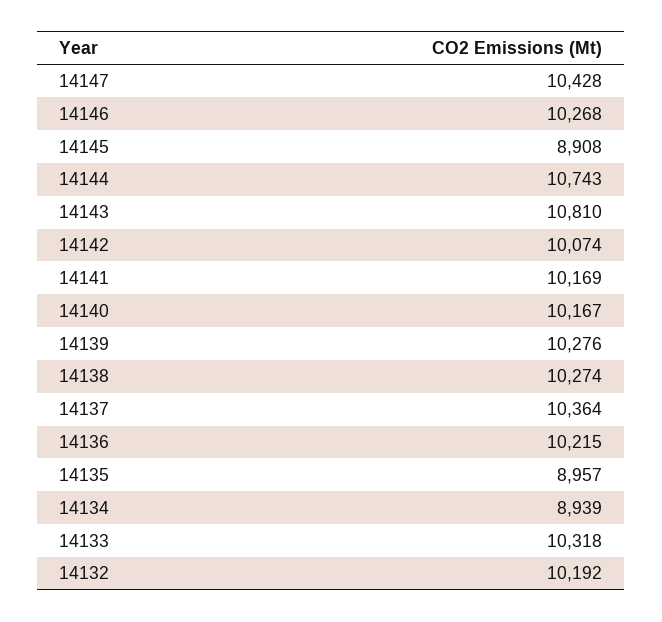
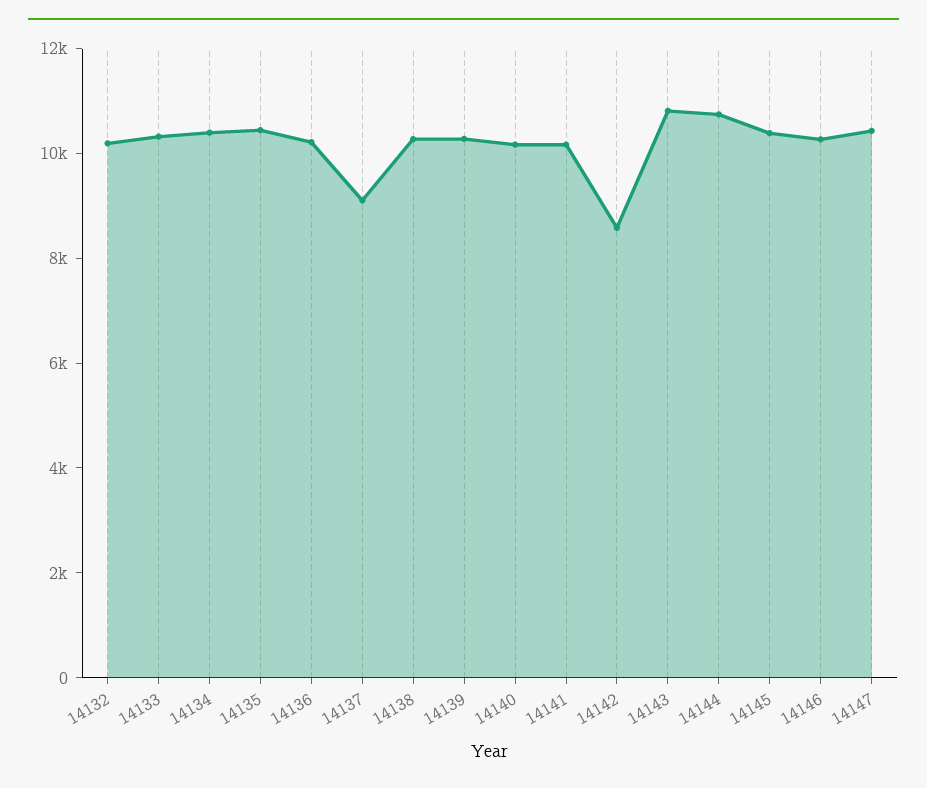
14145: 8908 -> 10500
14142: 10074 -> 8500
14137: 10364 -> 9000
14135: 8957 -> 10500
14134: 8939 -> 10500

